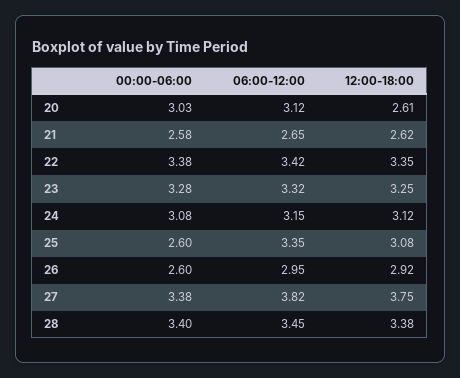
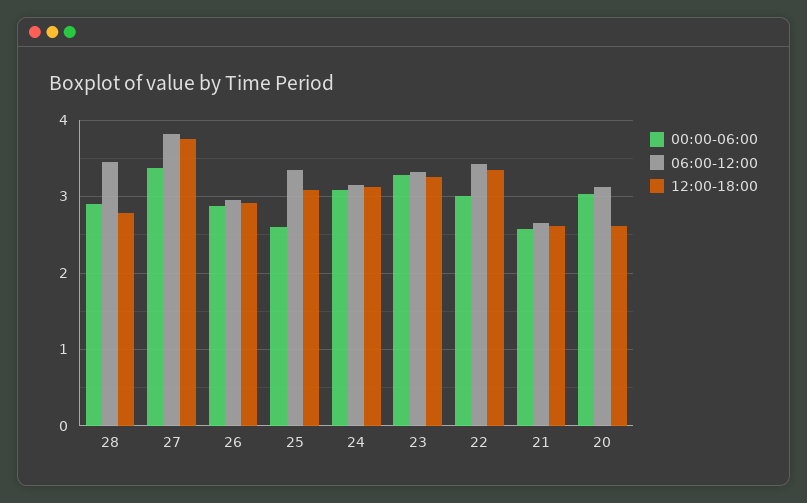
00:00-06:00, 22: 3.38 -> 3
00:00-06:00, 26: 2.6 -> 2.9
00:00-06:00, 28: 3.4 -> 2.9
12:00-18:00, 28: 3.38 -> 2.8

